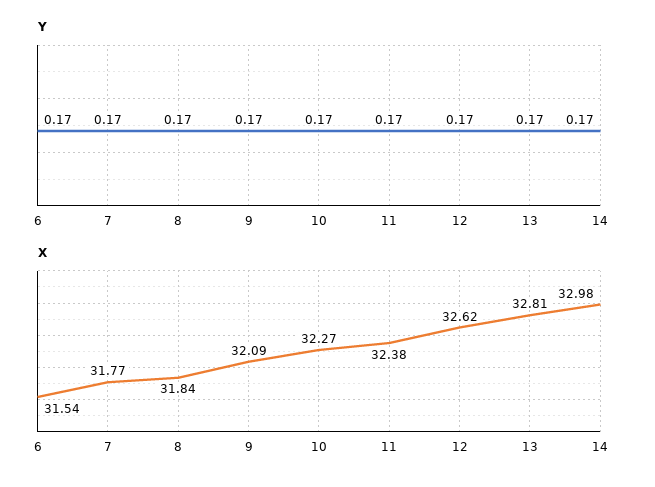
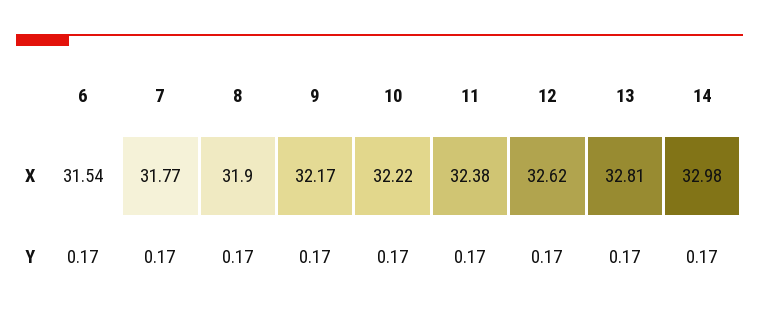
X, 8: 31.84 -> 31.9
X, 9: 32.09 -> 32.17
X, 10: 32.27 -> 32.22

